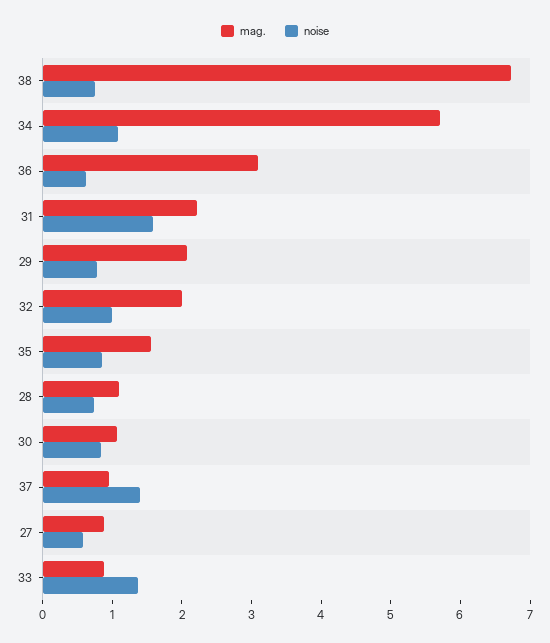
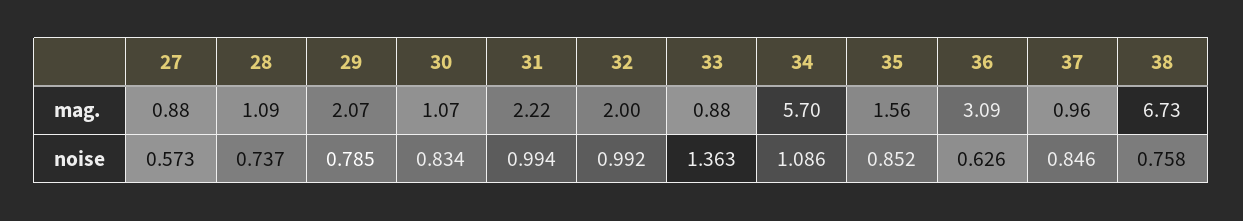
noise, 31: 1.6 -> 0.994
noise, 37: 1.4 -> 0.846

